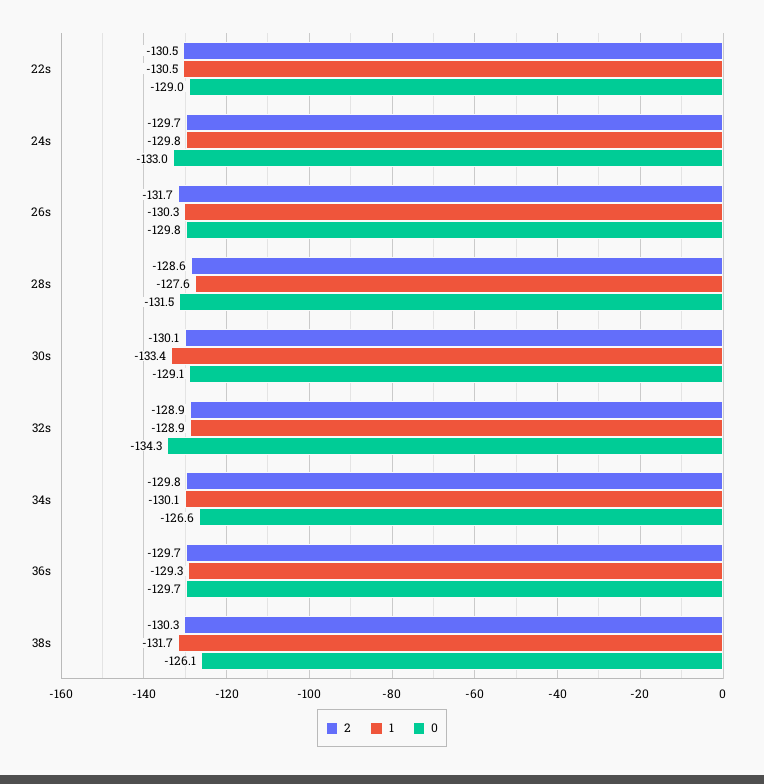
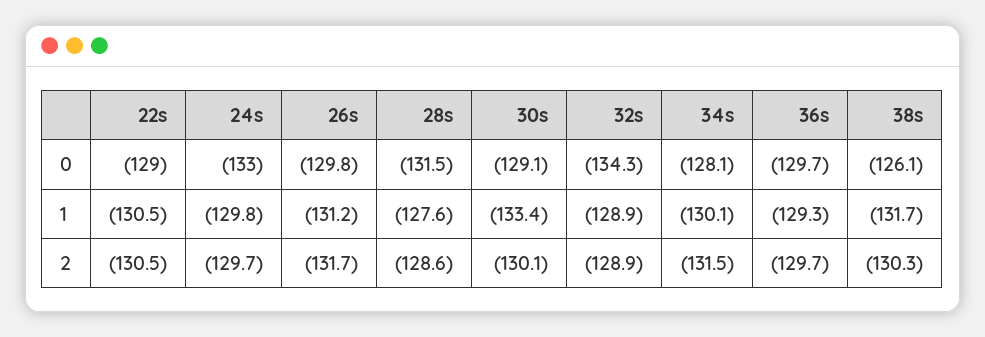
1, 26s: -130.3 -> -131.2
2, 34s: -129.8 -> -131.5
0, 34s: -126.6 -> -128.1

